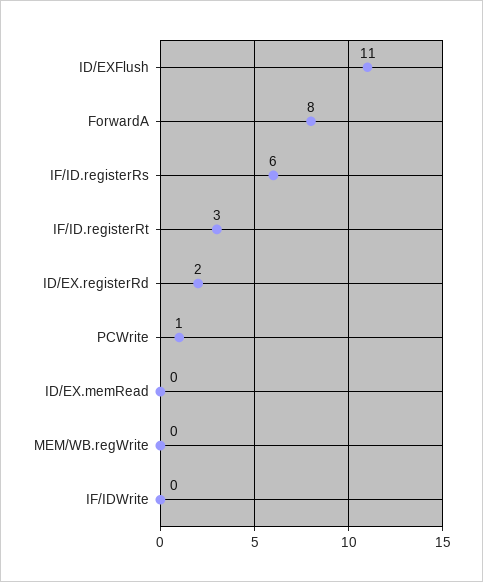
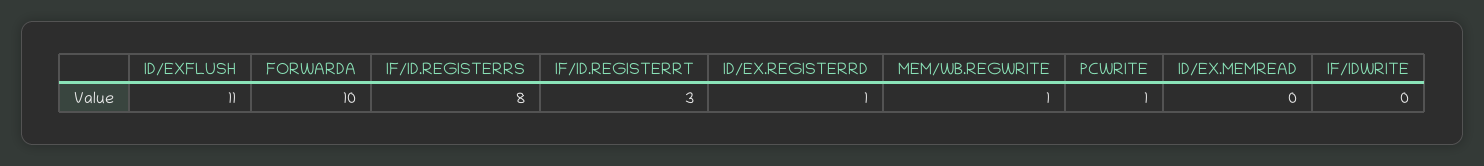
ForwardA: 8 -> 10
IF/ID.registerRs: 6 -> 8
ID/EX.registerRd: 2 -> 1
MEM/WB.regWrite: 0 -> 1

